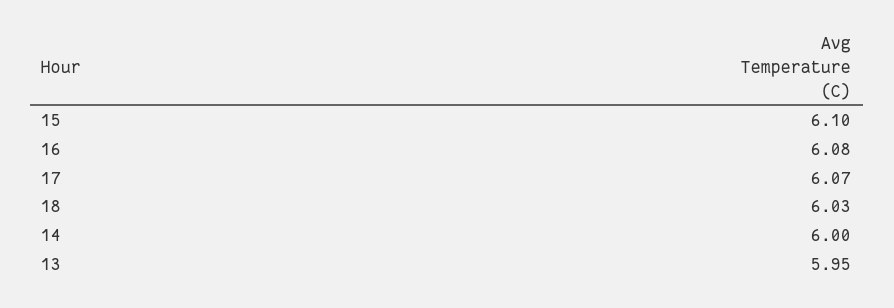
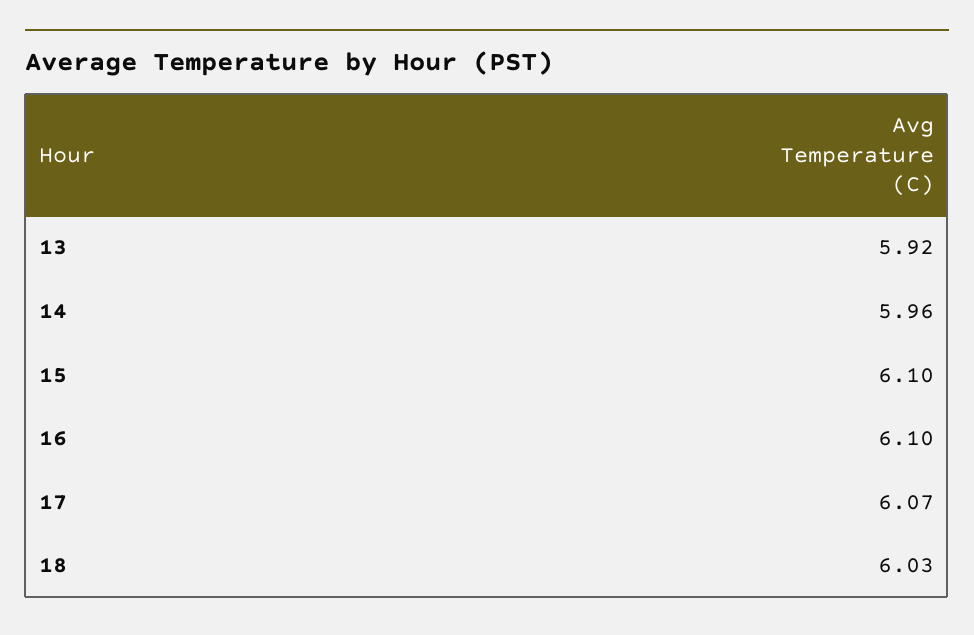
16: 6.08 -> 6.1
14: 6 -> 5.96
13: 5.95 -> 5.92

